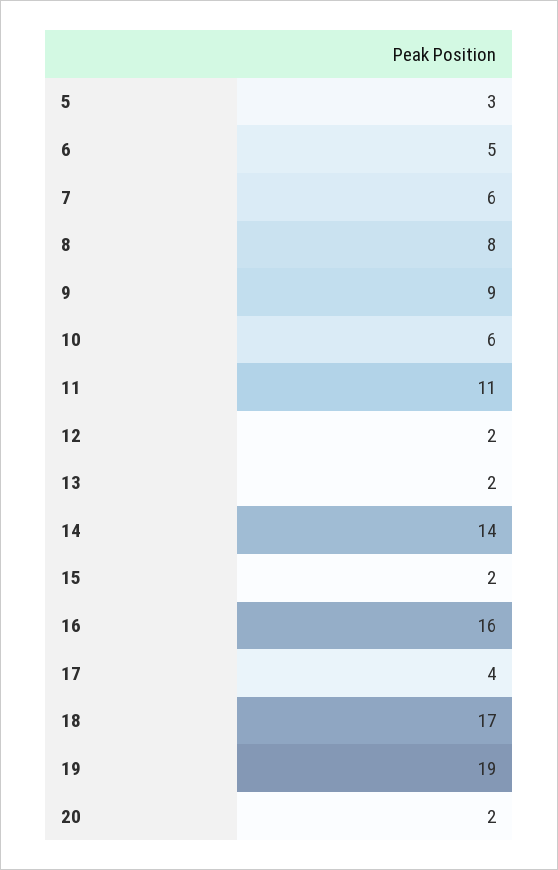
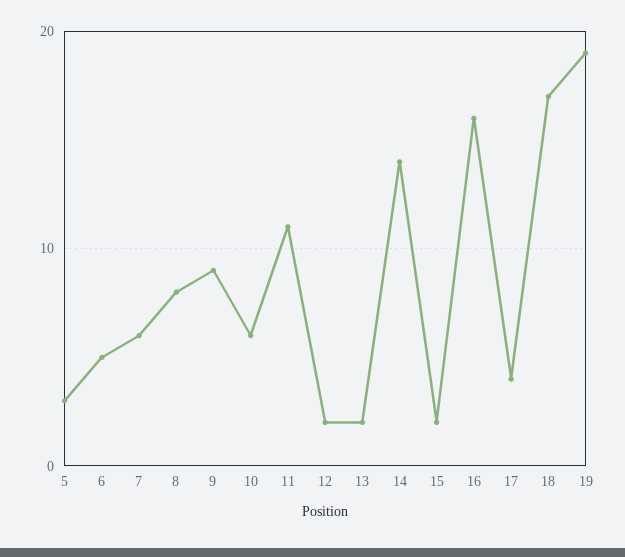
20: 2 -> none

